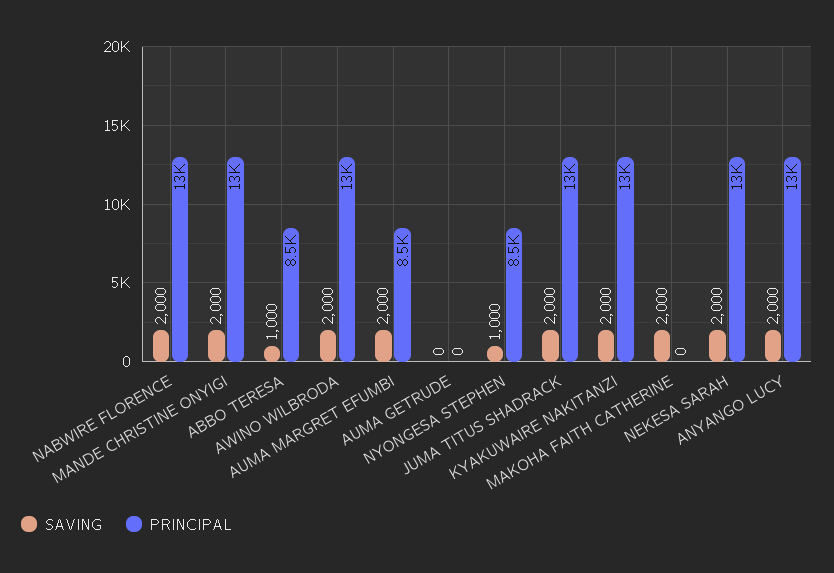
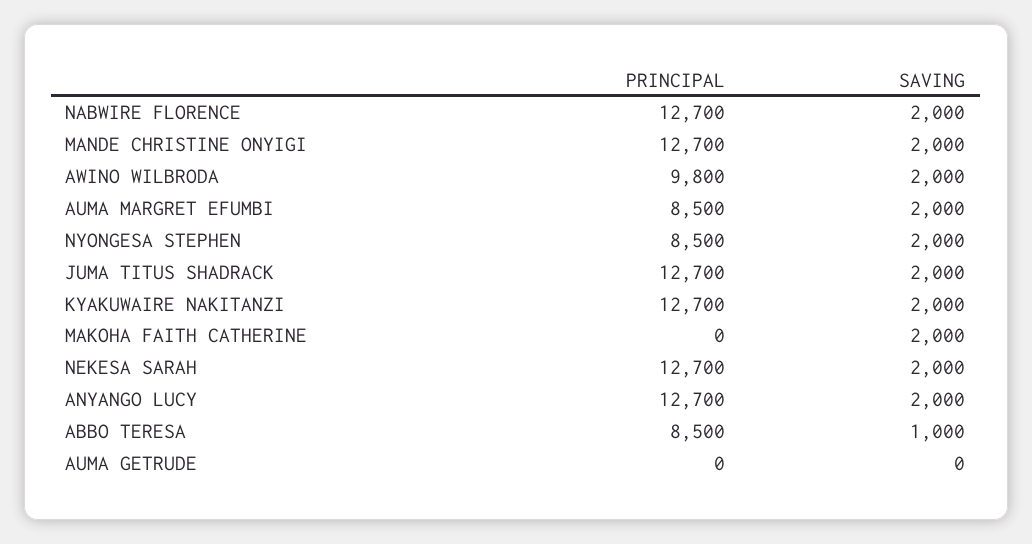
PRINCIPAL, AWINO WILBRODA: 13000 -> 9800
SAVING, NYONGESA STEPHEN: 1000 -> 2000

